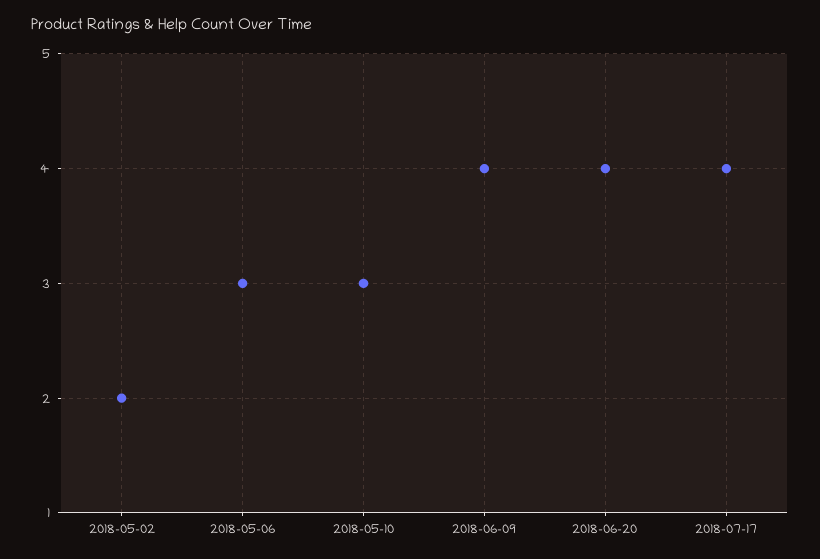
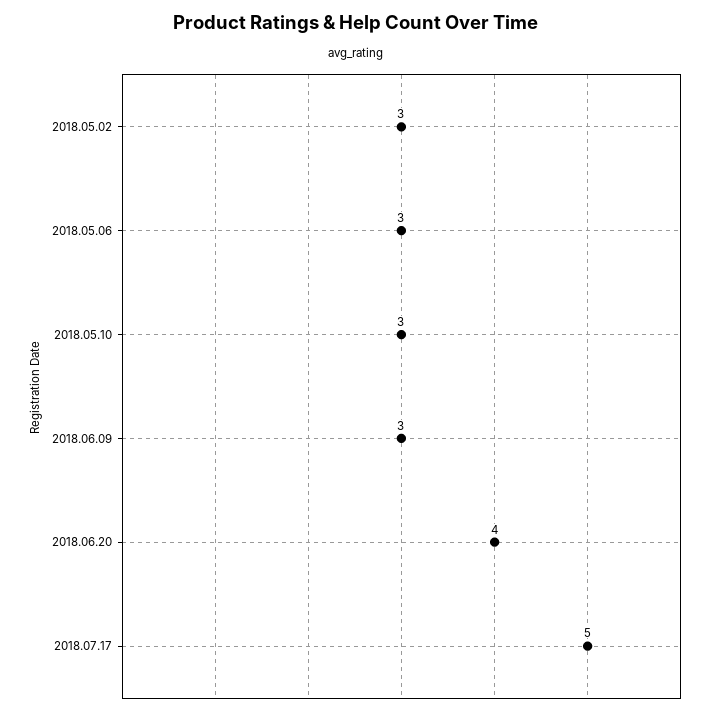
2018-05-02: 2 -> 3
2018-06-09: 4 -> 3
2018-07-17: 4 -> 5

